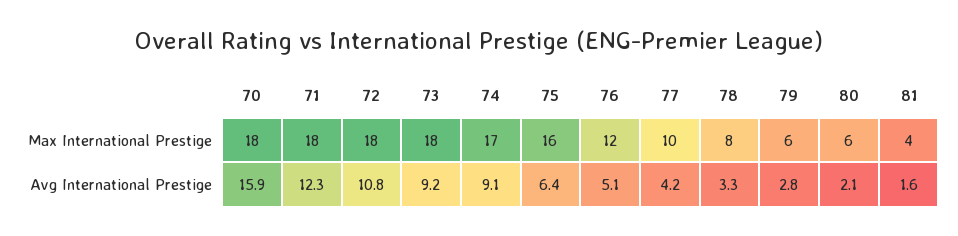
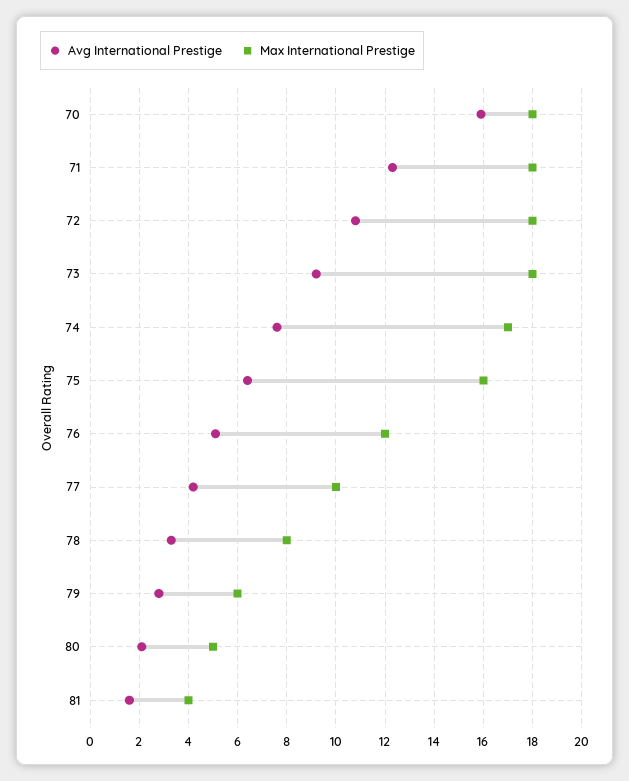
Max International Prestige, 80: 6 -> 5
Avg International Prestige, 74: 9.1 -> 7.5

